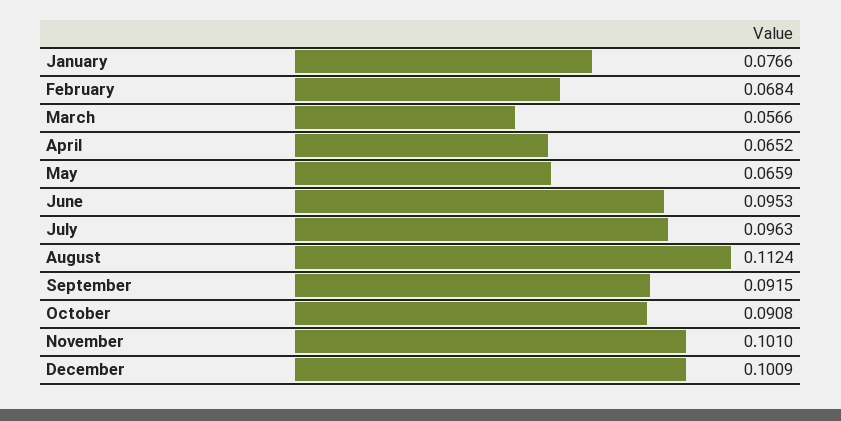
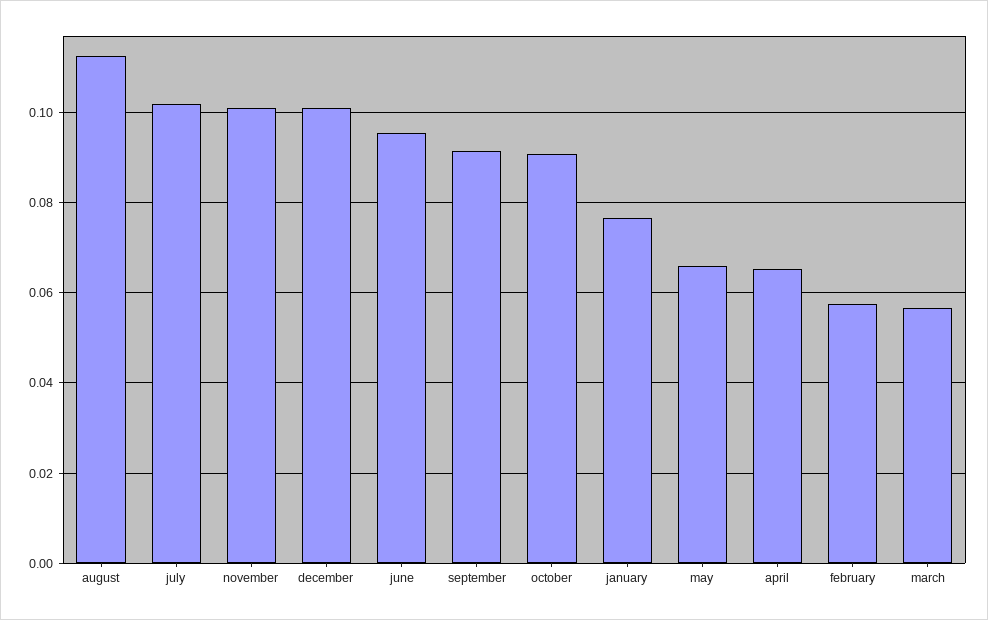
February: 0.0684 -> 0.058
July: 0.0963 -> 0.102

